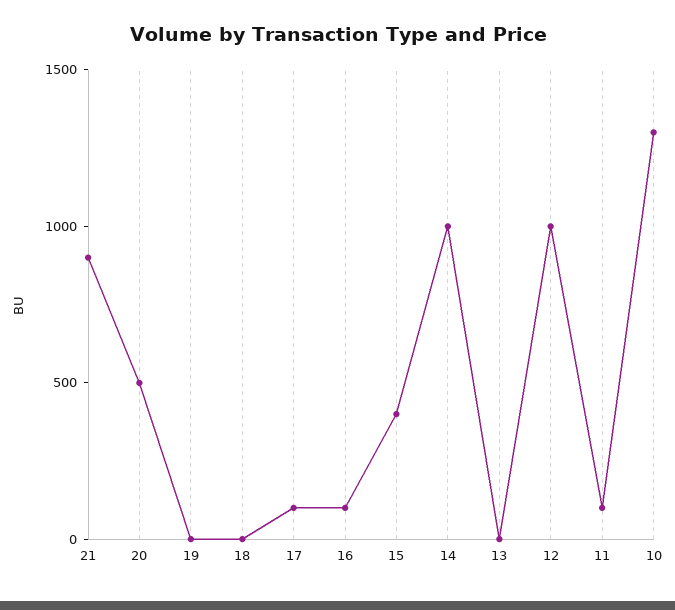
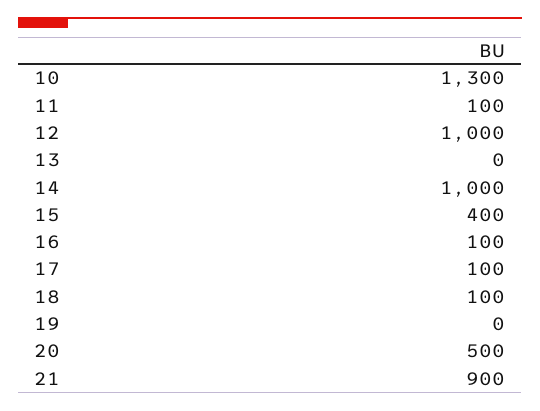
18: 0 -> 100

